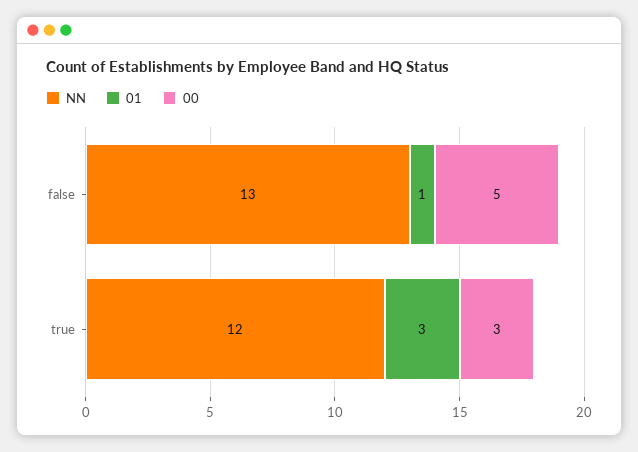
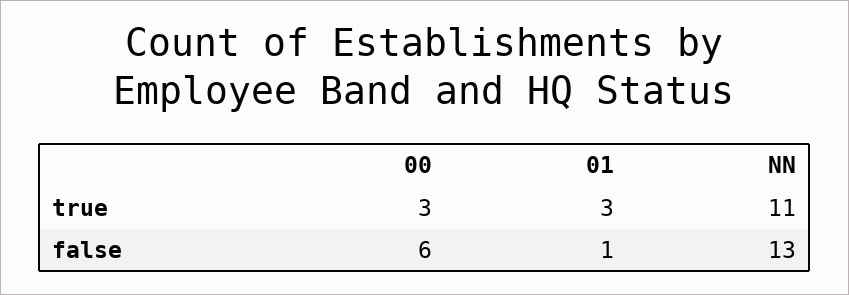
00, false: 5 -> 6
NN, true: 12 -> 11

